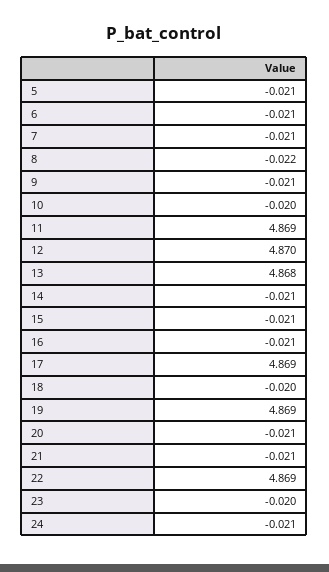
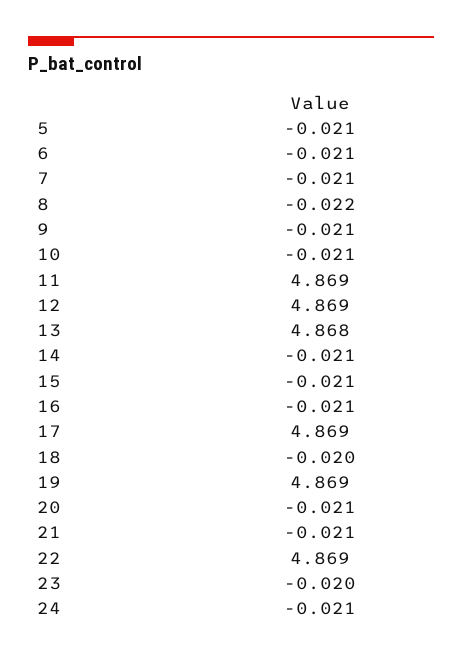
10: -0.02 -> -0.021
12: 4.87 -> 4.869

